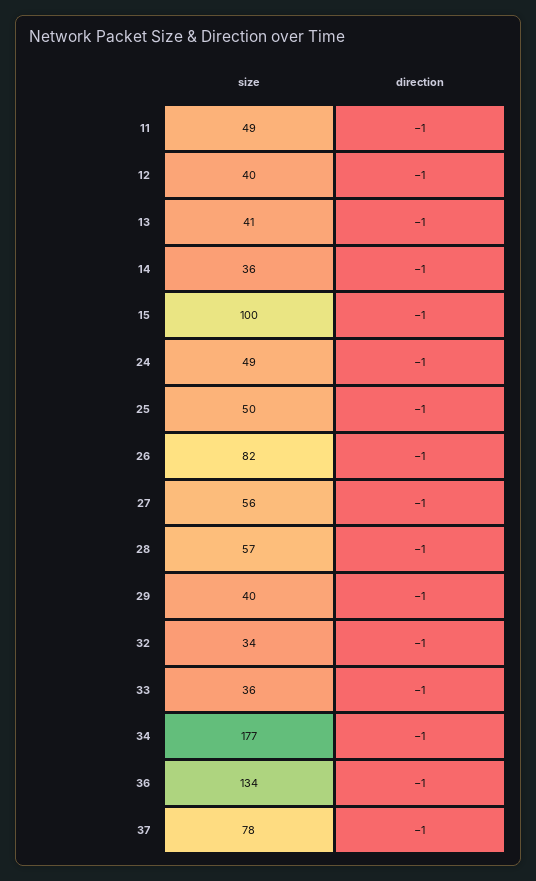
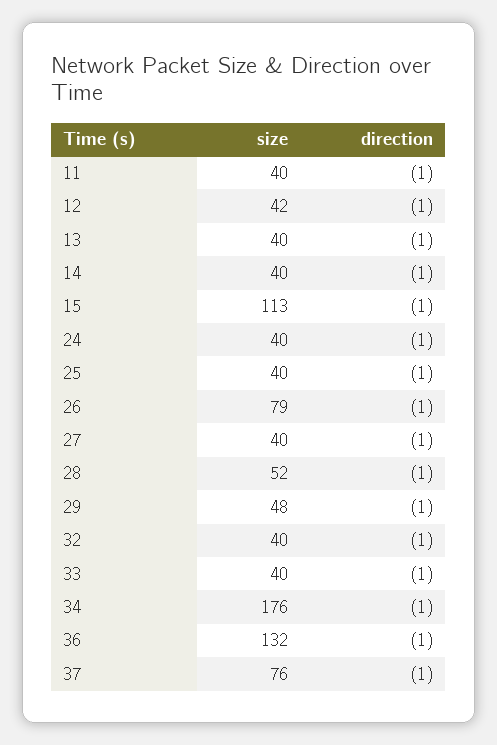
size, 11: 49 -> 40
size, 12: 40 -> 42
size, 13: 41 -> 40
size, 14: 36 -> 40
size, 15: 100 -> 113
size, 24: 49 -> 40
size, 25: 50 -> 40
size, 26: 82 -> 79
size, 27: 56 -> 40
size, 28: 57 -> 52
size, 29: 40 -> 48
size, 32: 34 -> 40
size, 33: 36 -> 40
size, 34: 177 -> 176
size, 36: 134 -> 132
size, 37: 78 -> 76

